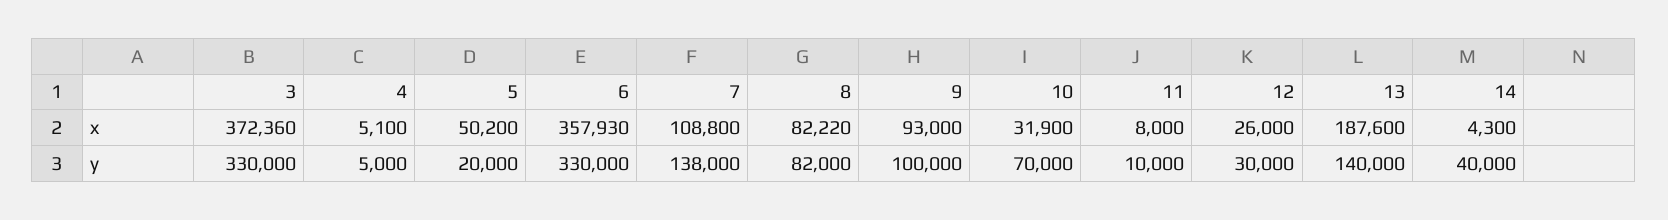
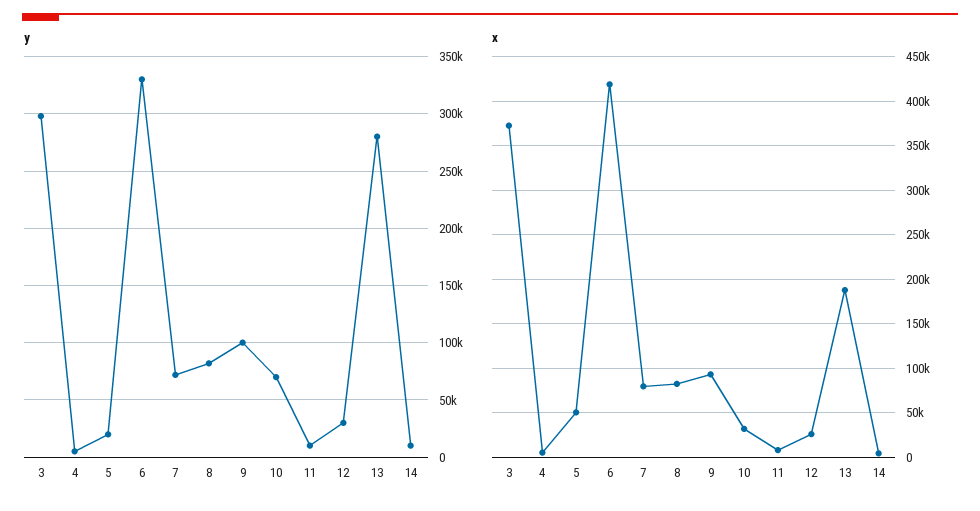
x, 6: 357930 -> 420000
x, 7: 108800 -> 80000
y, 3: 330000 -> 300000
y, 7: 138000 -> 70000
y, 13: 140000 -> 280000
y, 14: 40000 -> 10000

